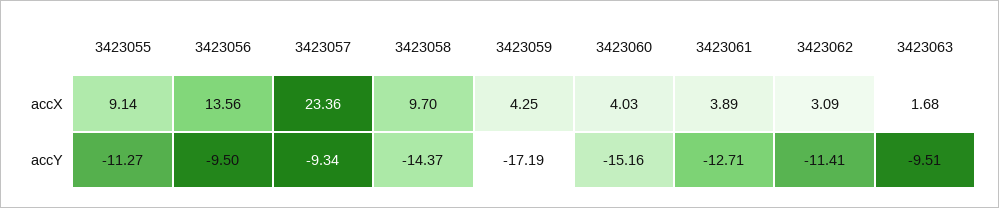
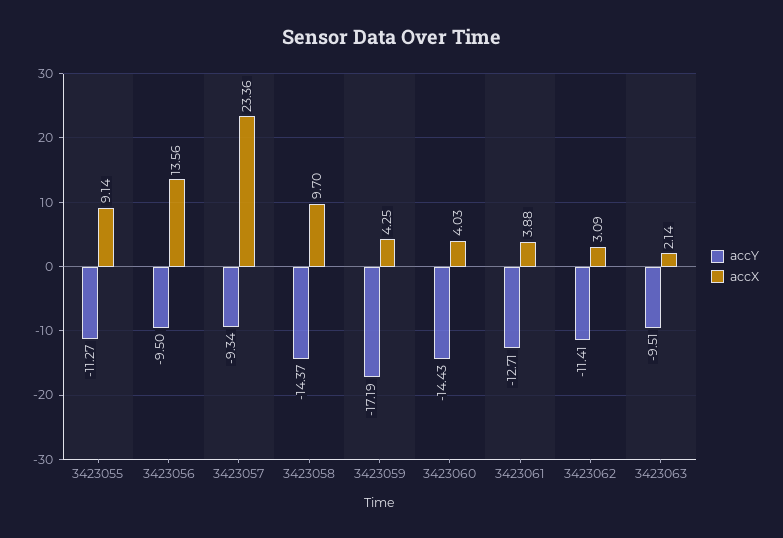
accX, 3423061: 3.89 -> 3.88
accX, 3423063: 1.68 -> 2.14
accY, 3423060: -15.16 -> -14.43

